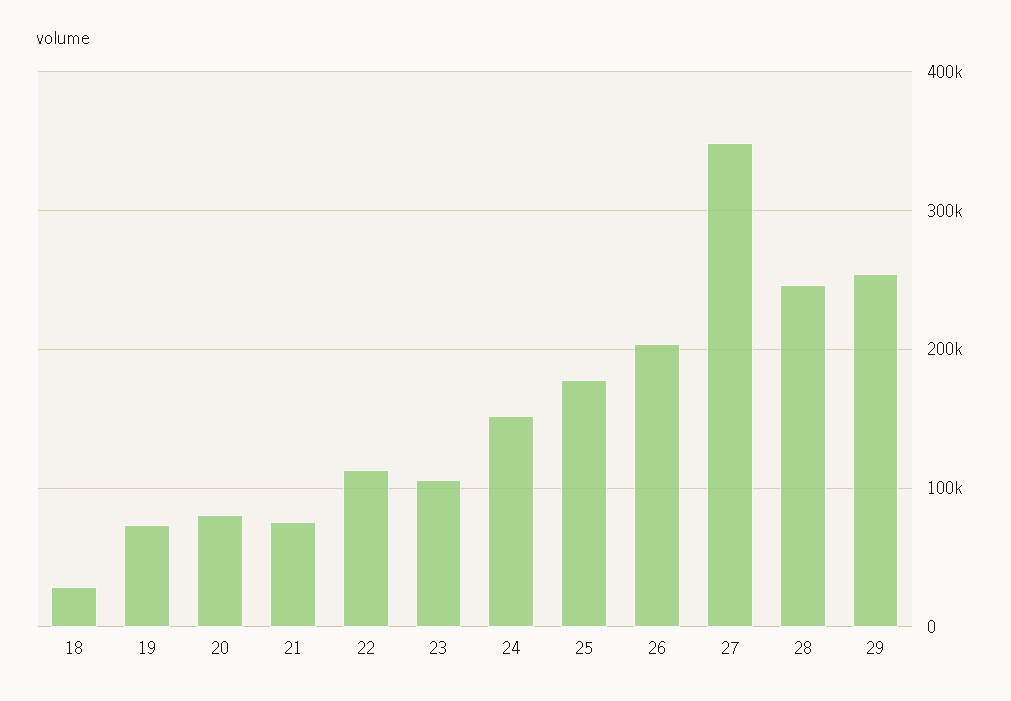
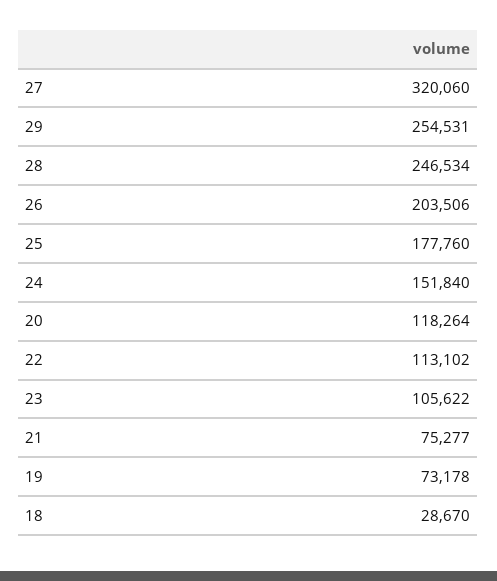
20: 80000 -> 118264
27: 350000 -> 320060

